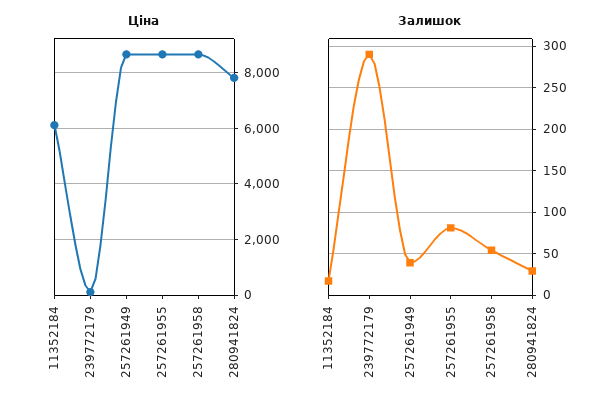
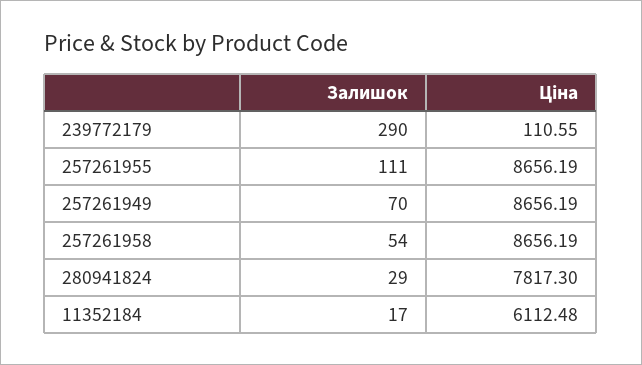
Залишок, 257261949: 40 -> 70
Залишок, 257261955: 80 -> 111

